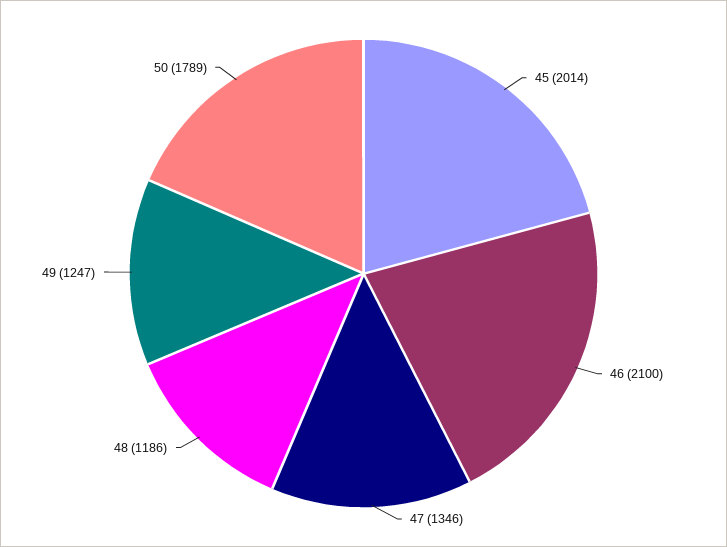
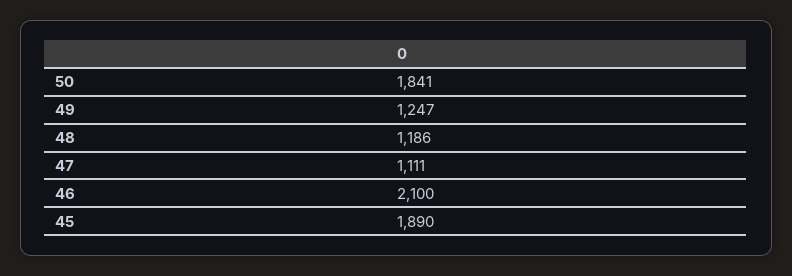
45: 2014 -> 1890
47: 1346 -> 1111
50: 1789 -> 1841

